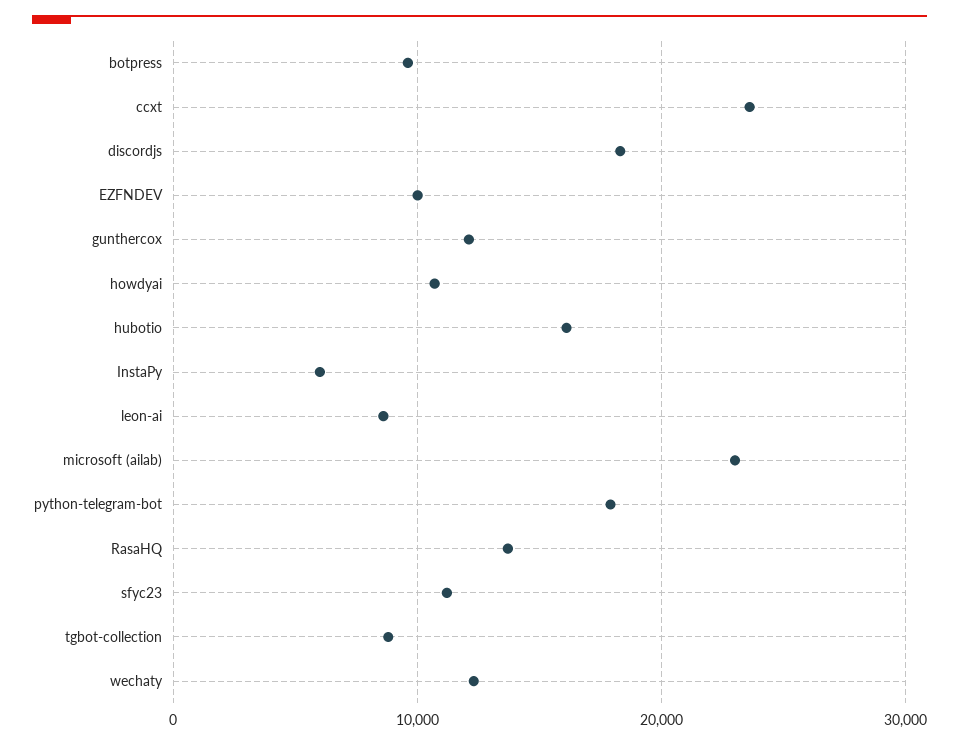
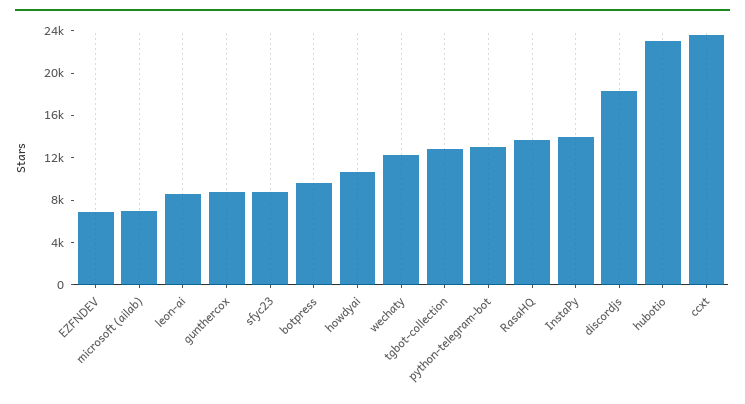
EZFNDEV: 10000 -> 7000
gunthercox: 12000 -> 9000
hubotio: 16000 -> 23000
InstaPy: 6000 -> 14000
microsoft (ailab): 23000 -> 7000
python-telegram-bot: 18000 -> 13000
sfyc23: 11000 -> 9000
tgbot-collection: 9000 -> 13000

